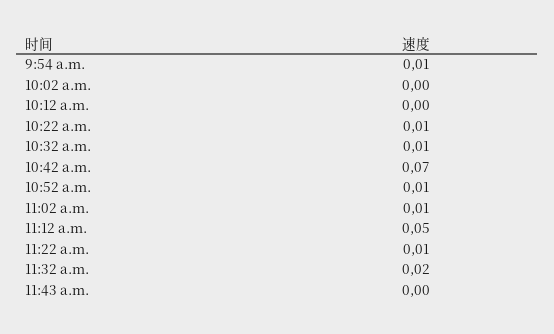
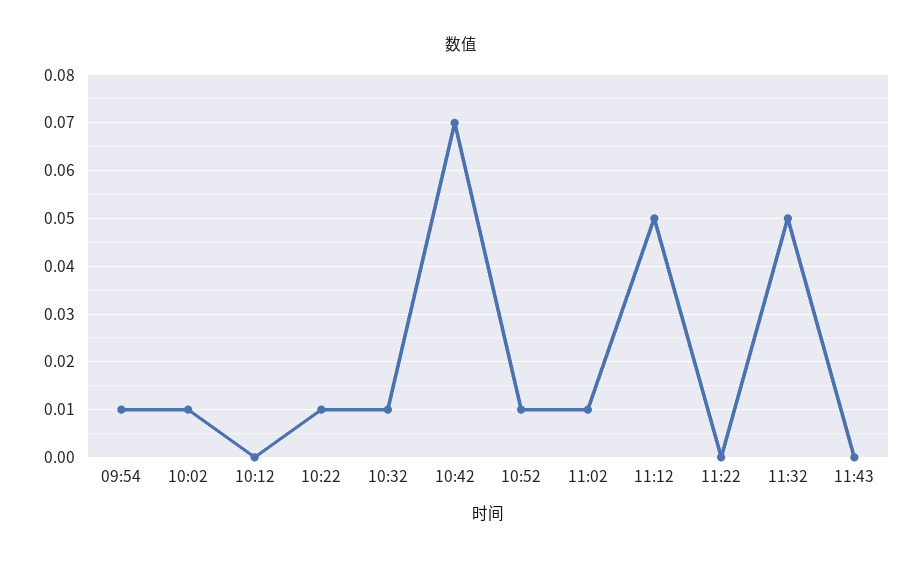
10:02 a.m.: 0 -> 0.01
11:22 a.m.: 0.01 -> 0
11:32 a.m.: 0.02 -> 0.05

